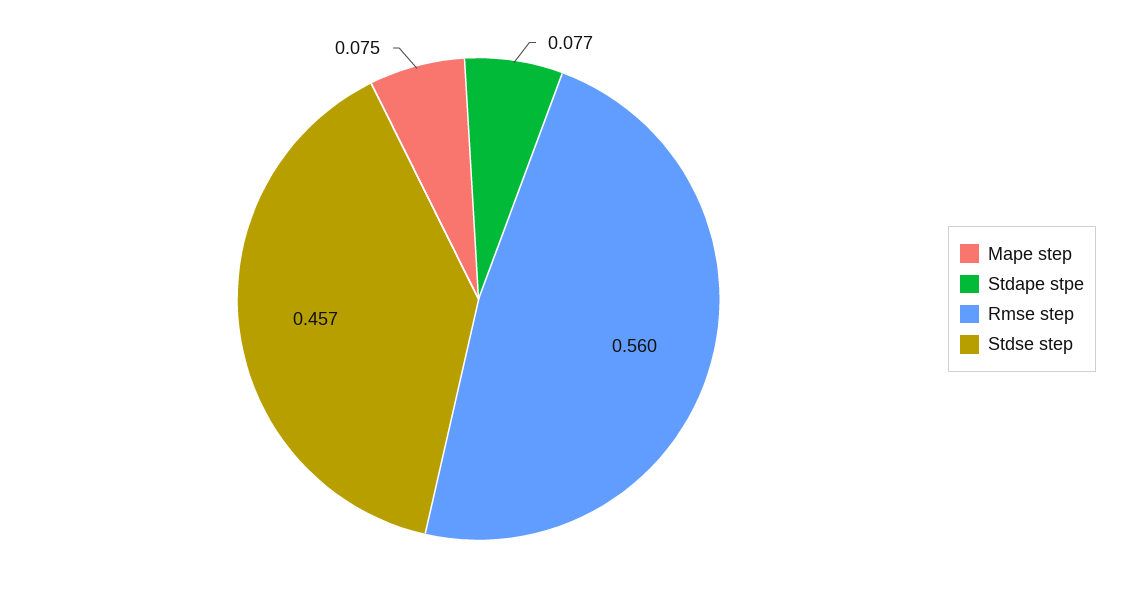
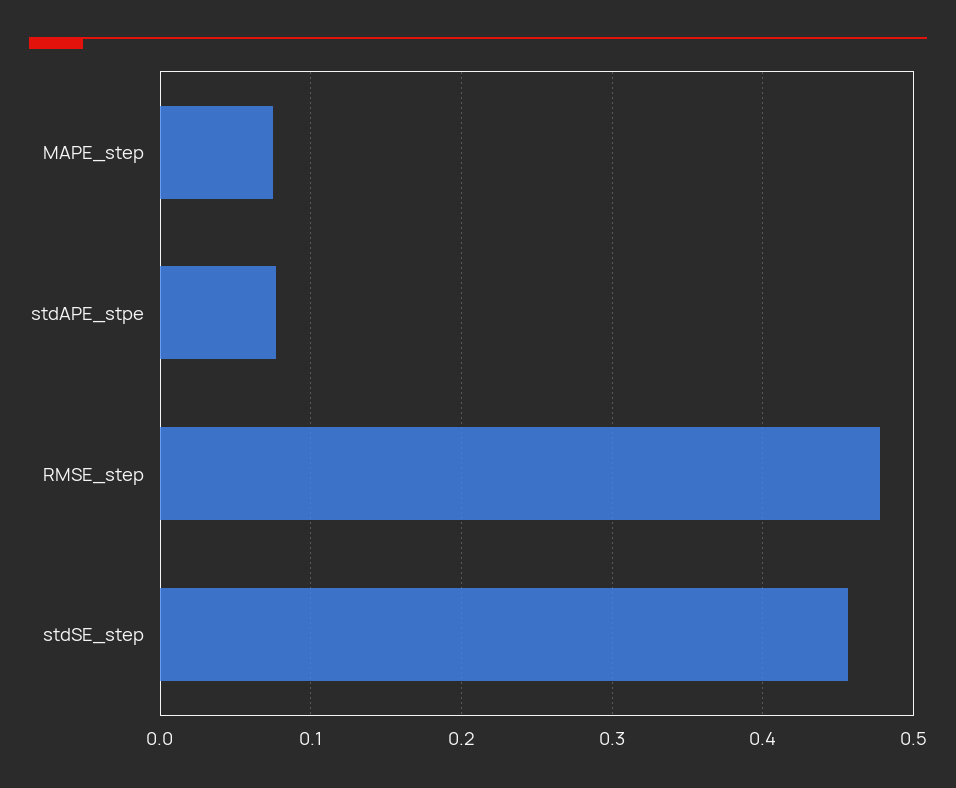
Rmse step: 0.56 -> 0.48

